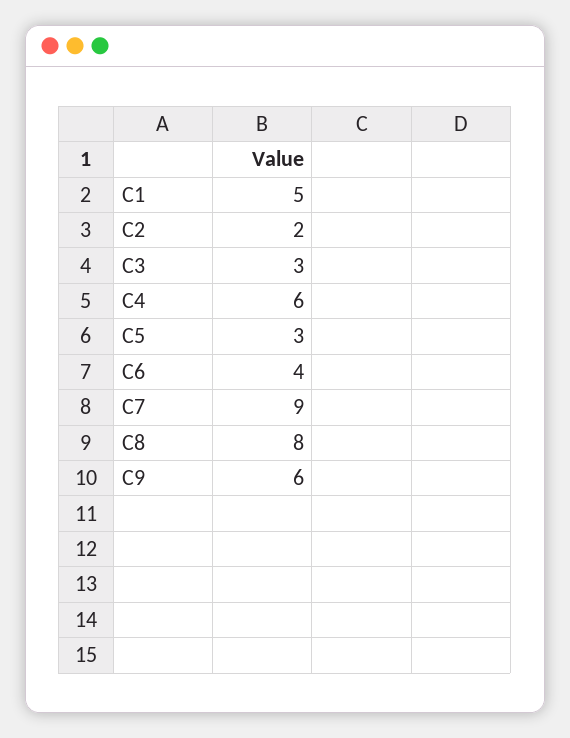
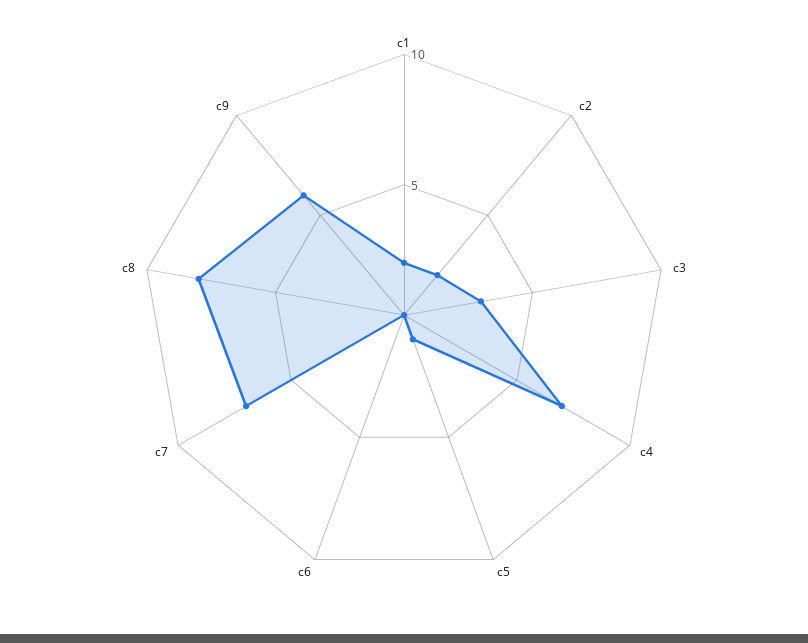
C1: 5 -> 2
C4: 6 -> 7
C5: 3 -> 1
C6: 4 -> 0
C7: 9 -> 7

